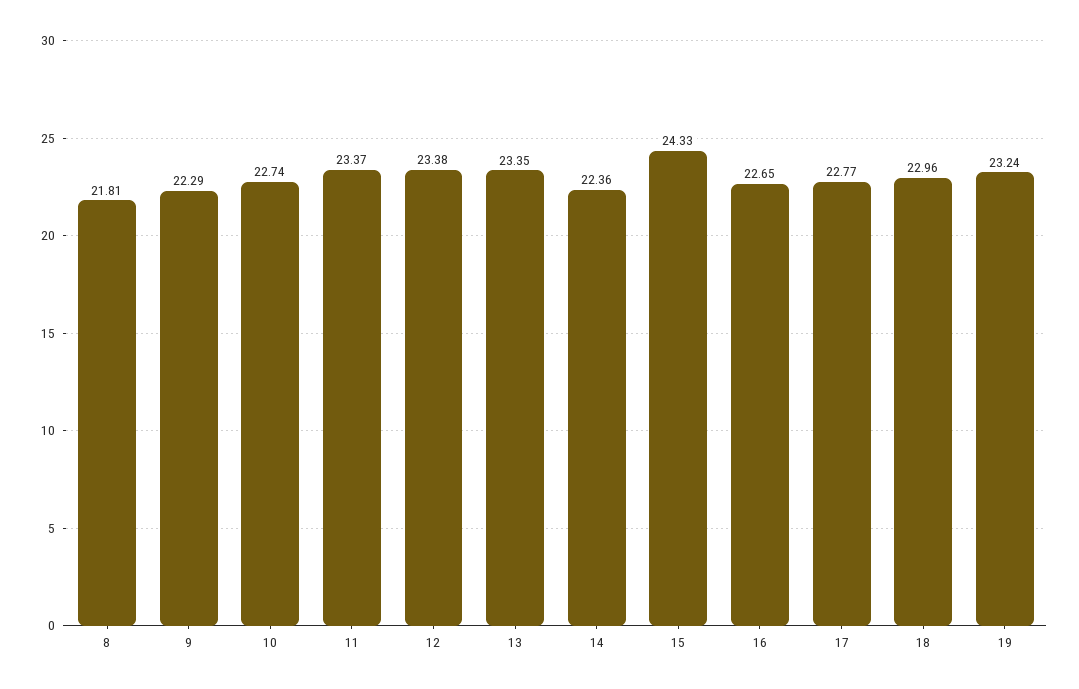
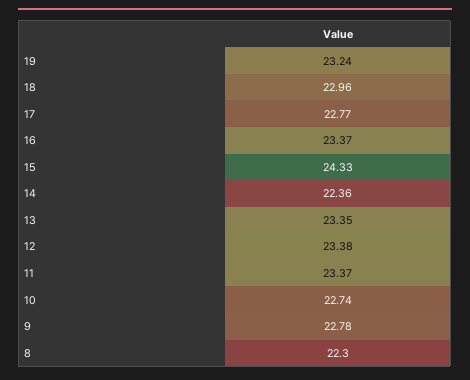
8: 21.81 -> 22.3
9: 22.29 -> 22.78
16: 22.65 -> 23.37

